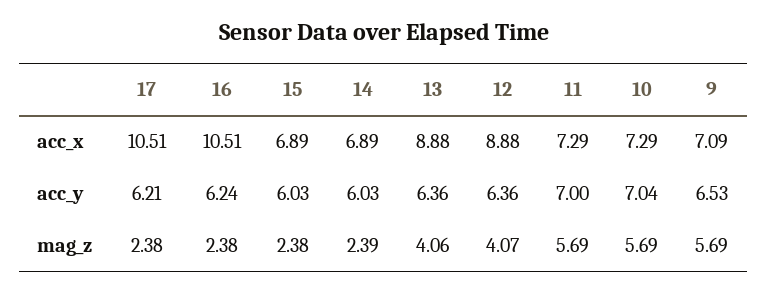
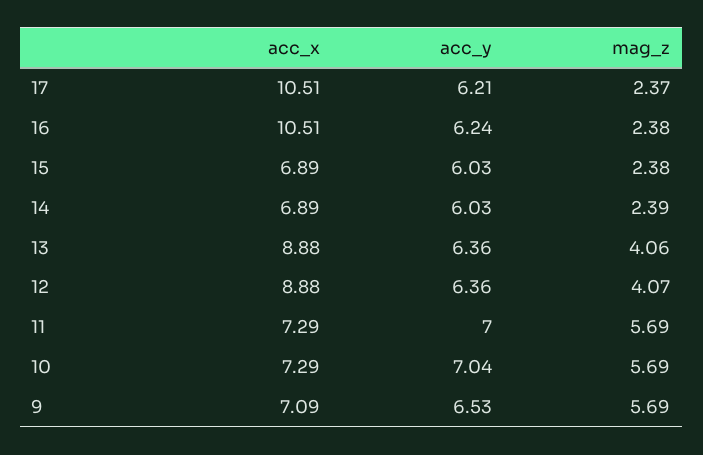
17, mag_z: 2.38 -> 2.37

